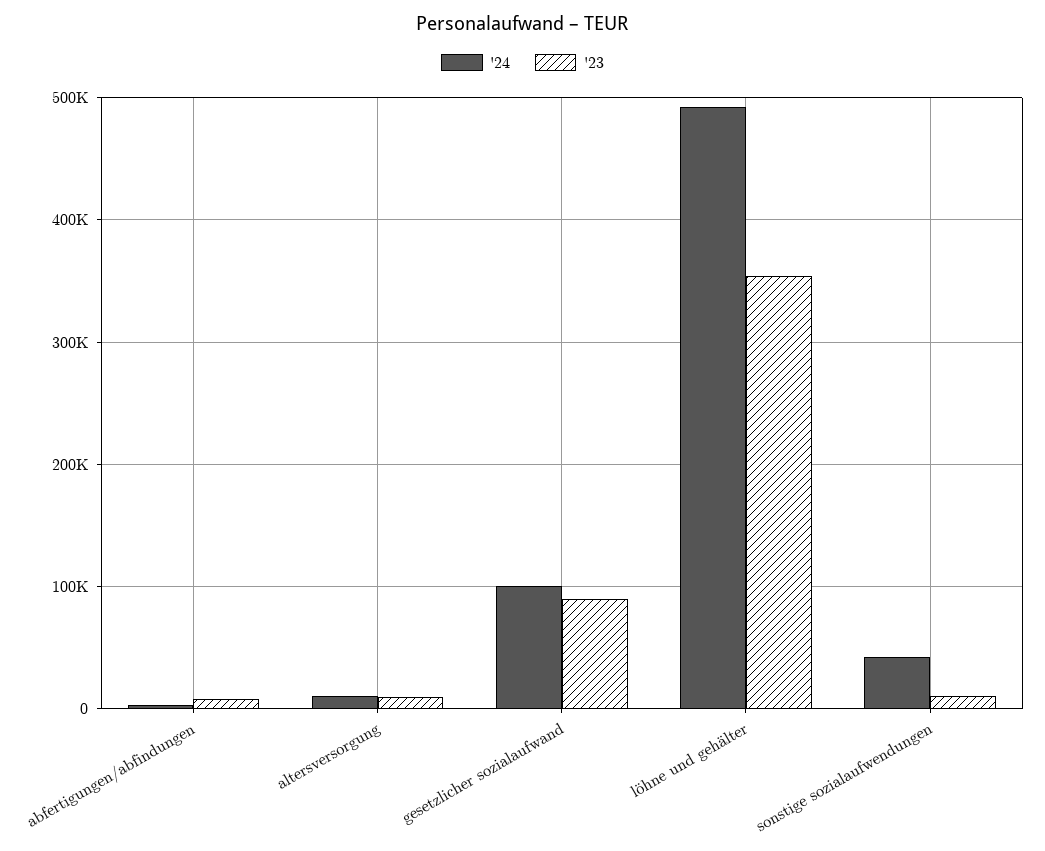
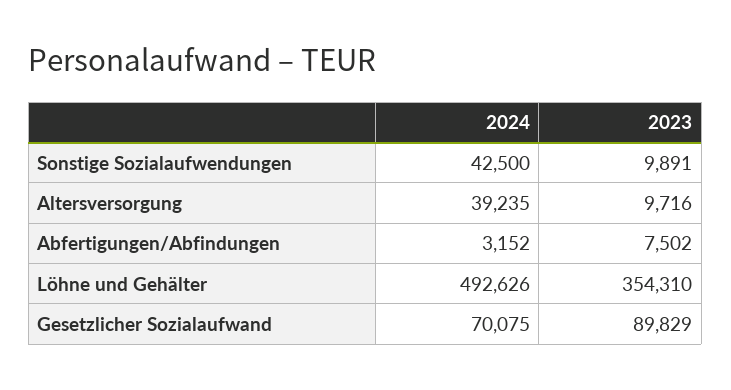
'24, altersversorgung: 10000 -> 39235
'24, gesetzlicher sozialaufwand: 100000 -> 70075

